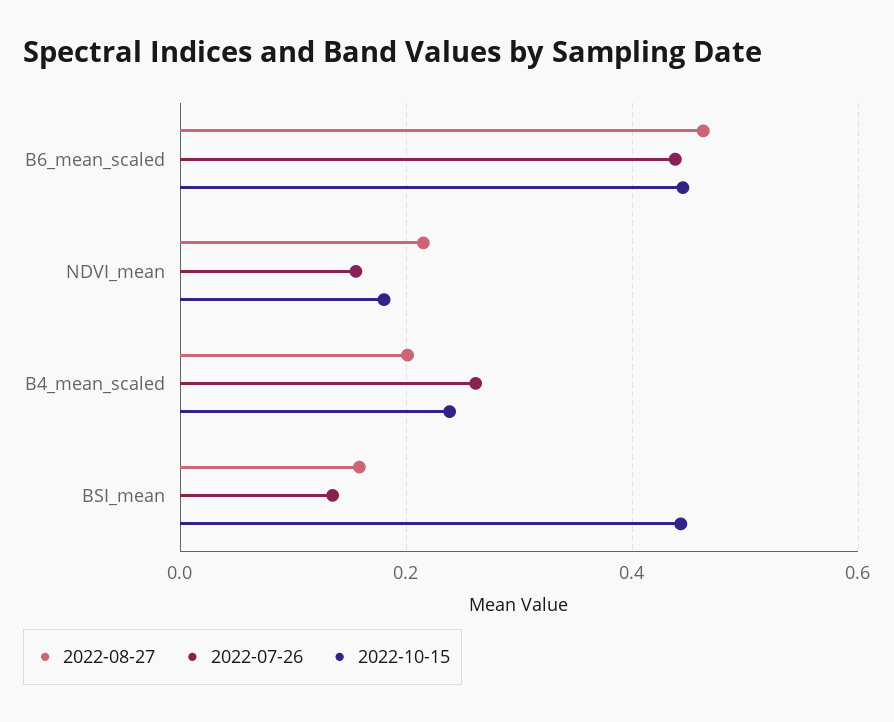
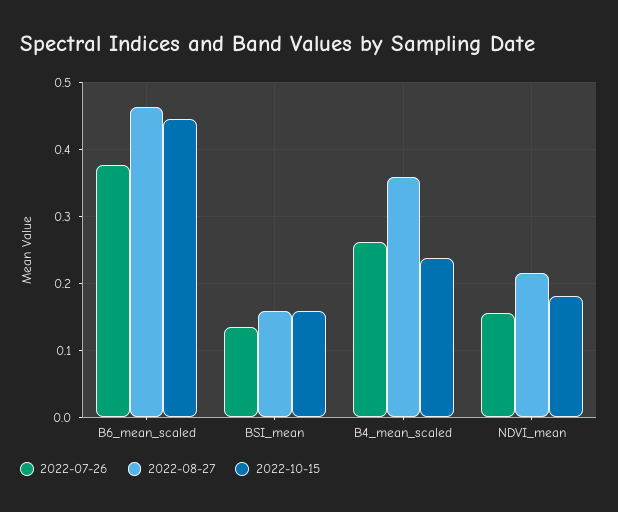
2022-07-26, B6_mean_scaled: 0.44 -> 0.38
2022-08-27, B4_mean_scaled: 0.2 -> 0.36
2022-10-15, BSI_mean: 0.44 -> 0.16

